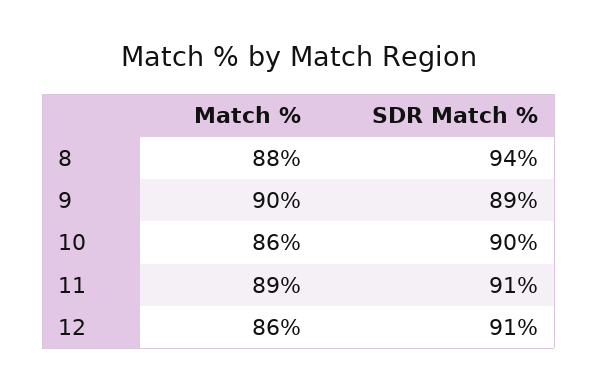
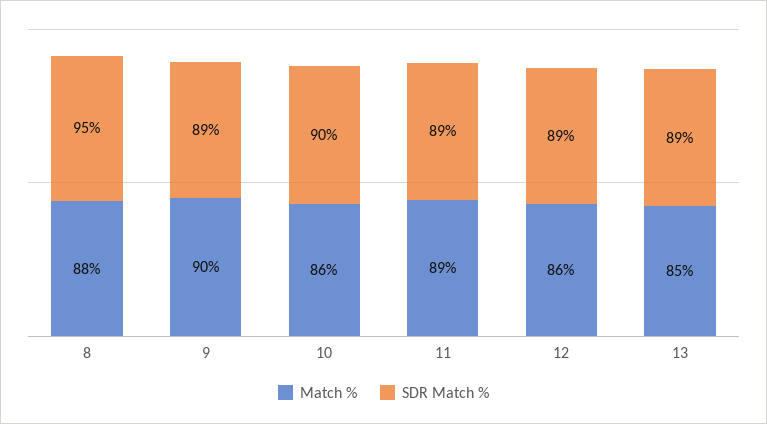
SDR Match %, 8: 94 -> 95
SDR Match %, 11: 91 -> 89
SDR Match %, 12: 91 -> 89
Match %, 13: none -> 85
SDR Match %, 13: none -> 89

